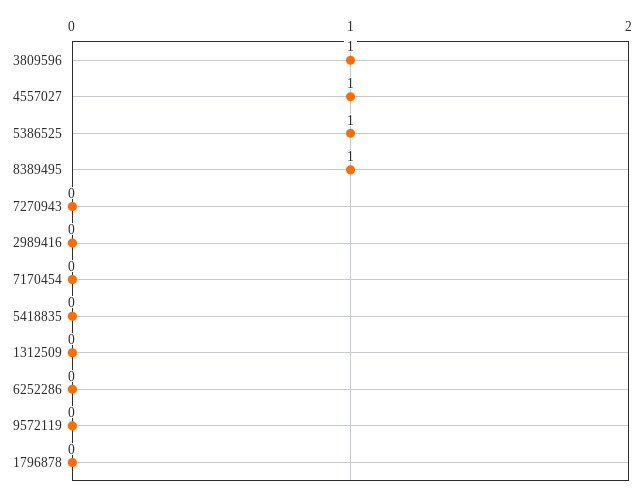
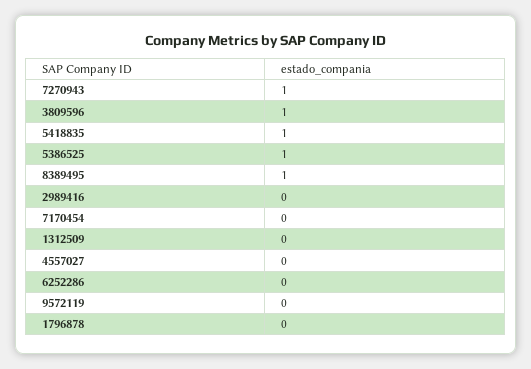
4557027: 1 -> 0
7270943: 0 -> 1
5418835: 0 -> 1

